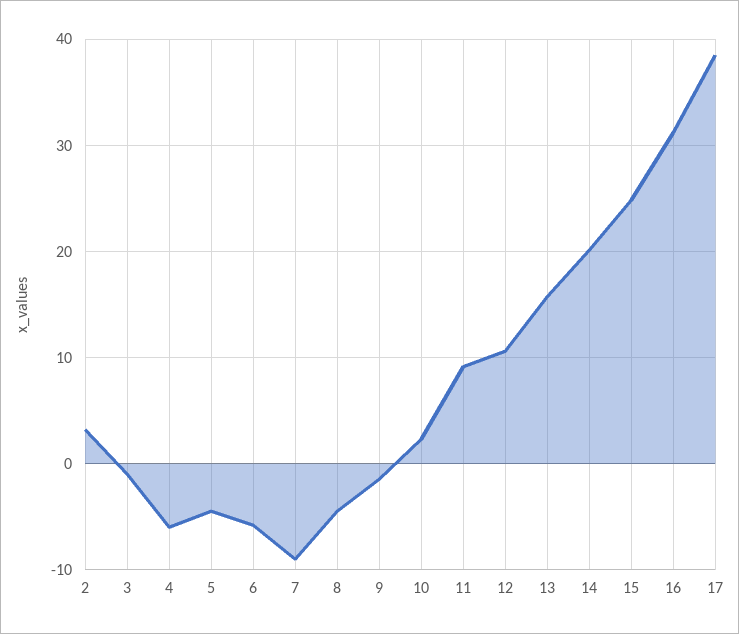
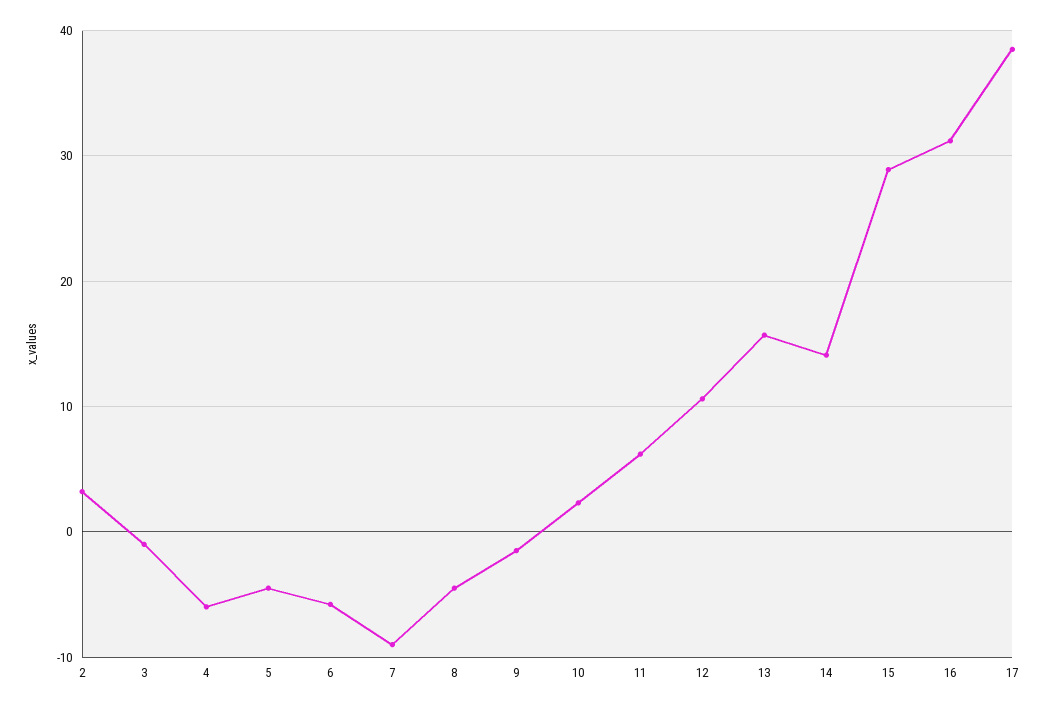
11: 9 -> 6
14: 20 -> 14
15: 25 -> 29

